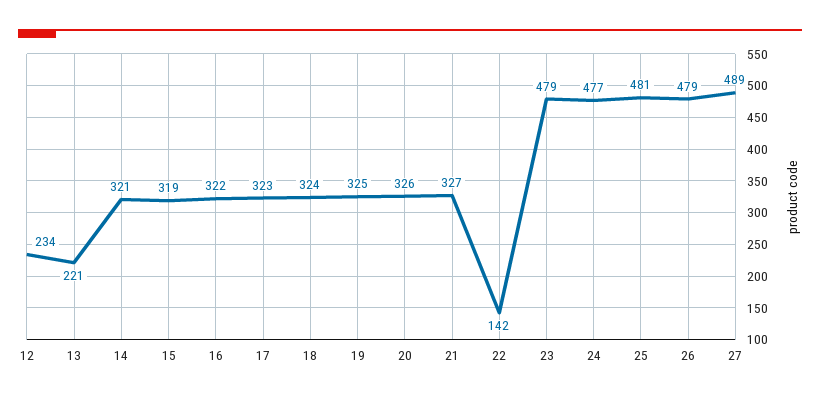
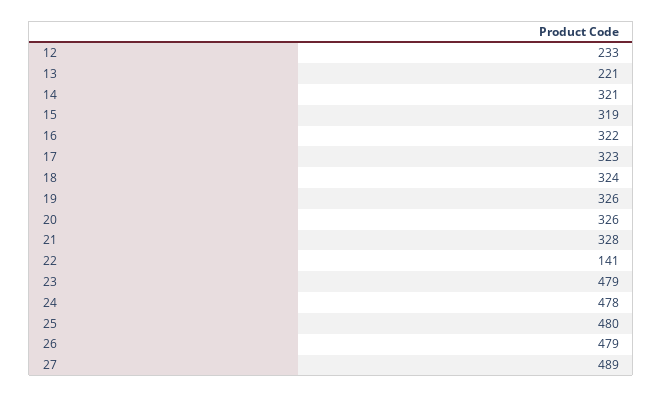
12: 234 -> 233
19: 325 -> 326
21: 327 -> 328
22: 142 -> 141
24: 477 -> 478
25: 481 -> 480

